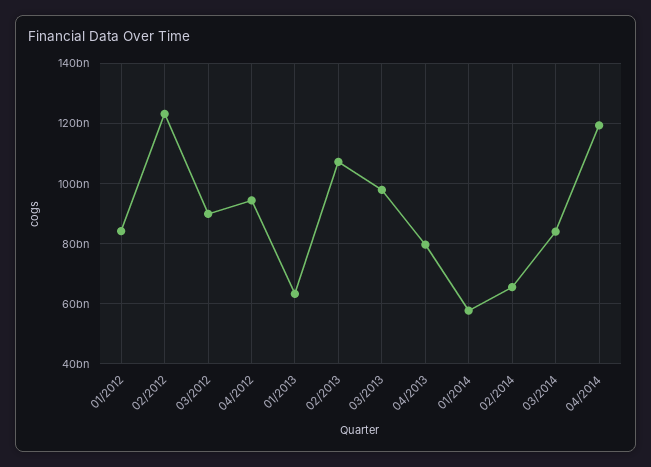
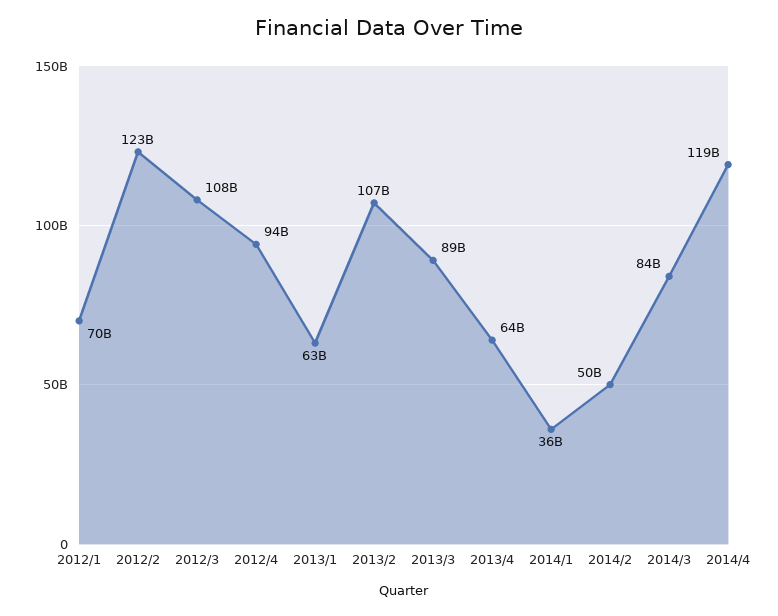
01/2012: 84000000000 -> 70000000000
03/2012: 90000000000 -> 108000000000
03/2013: 98000000000 -> 89000000000
04/2013: 80000000000 -> 64000000000
01/2014: 58000000000 -> 36000000000
02/2014: 66000000000 -> 50000000000

